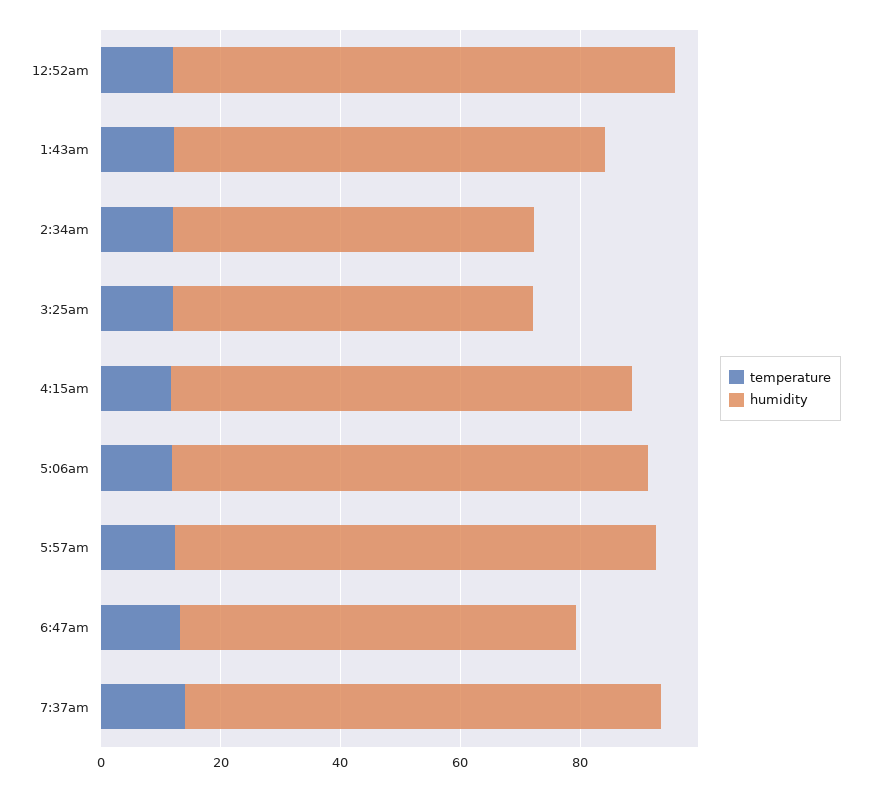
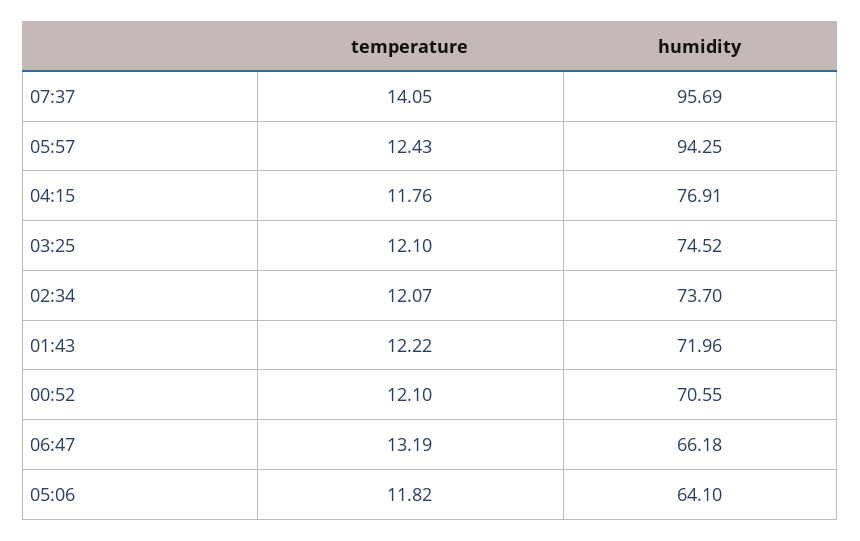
humidity, 12:52am: 85 -> 70.55
humidity, 2:34am: 60 -> 73.7
humidity, 3:25am: 60 -> 74.52
humidity, 5:06am: 80 -> 64.1
humidity, 5:57am: 80 -> 94.25
humidity, 7:37am: 80 -> 95.69

